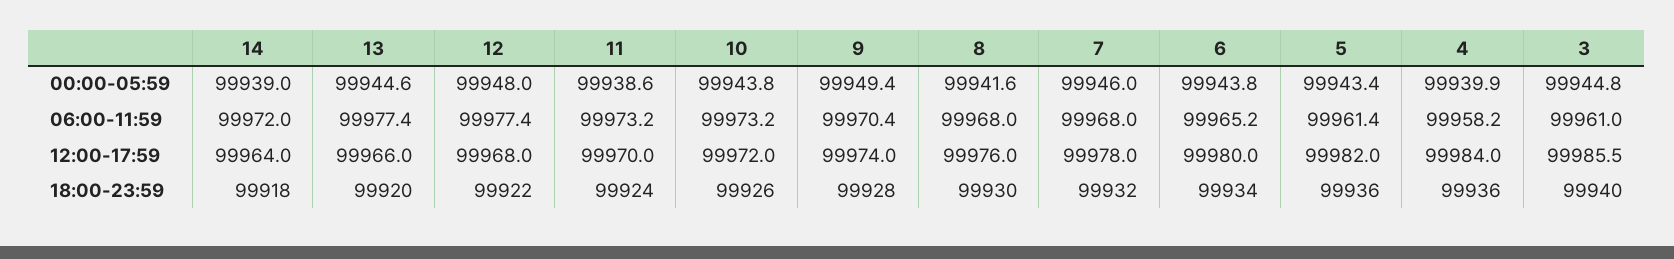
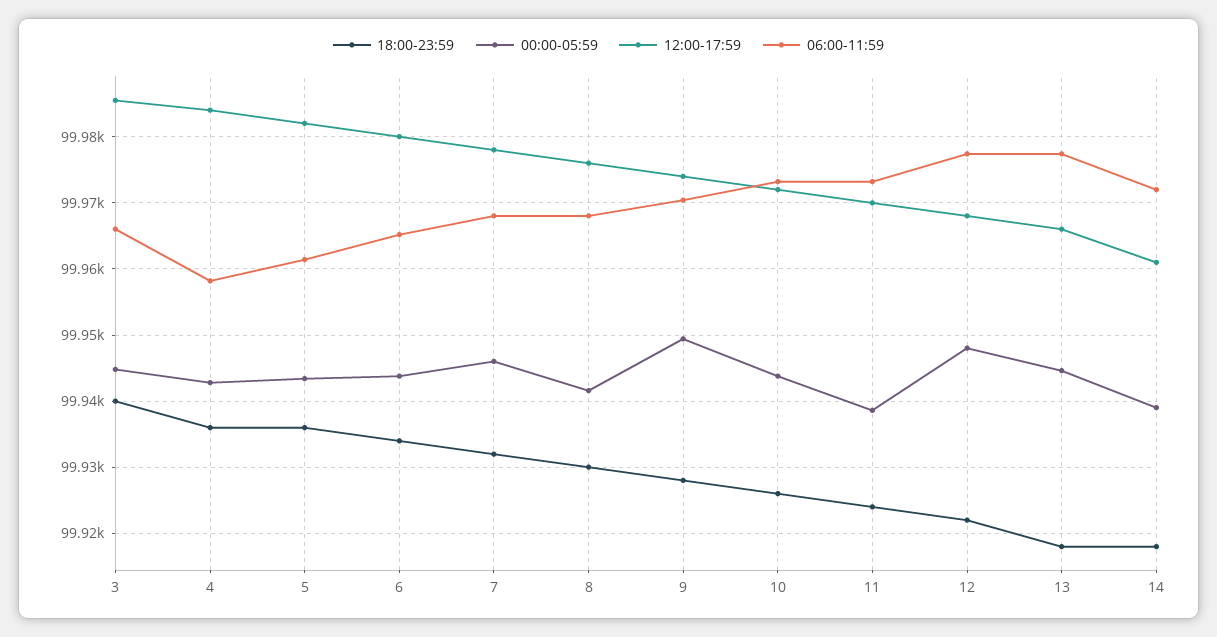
00:00-05:59, 4: 99939.9 -> 99943
06:00-11:59, 3: 99961 -> 99966
12:00-17:59, 14: 99964 -> 99961
18:00-23:59, 13: 99920 -> 99918

